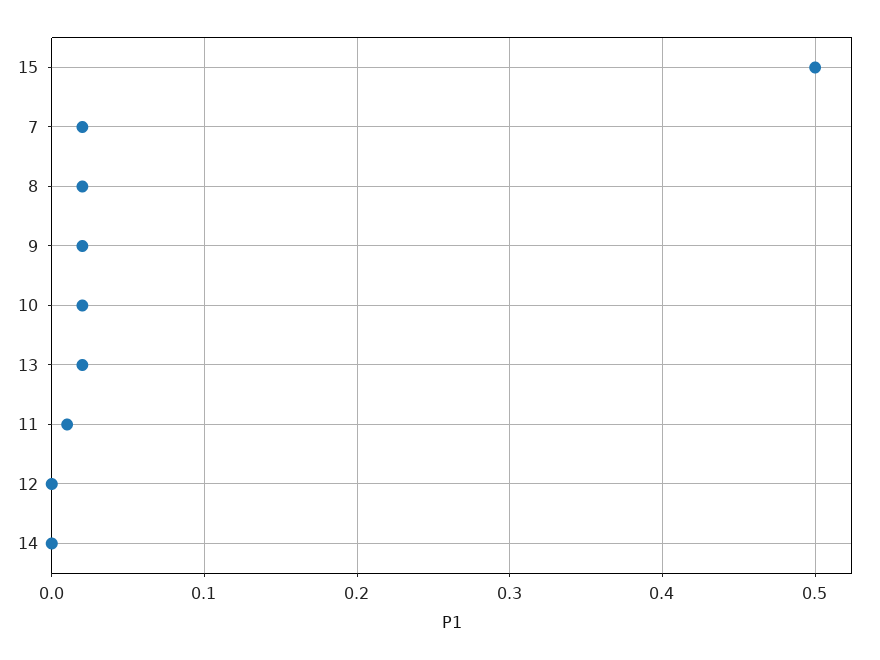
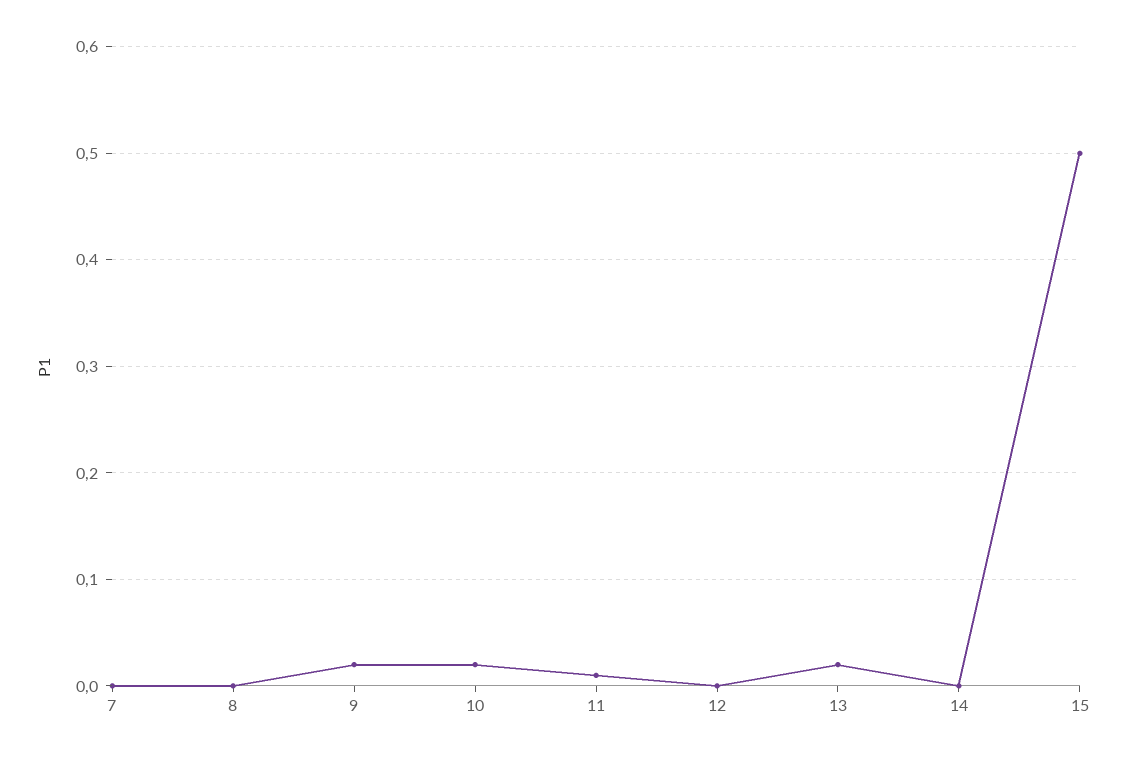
7: 0.02 -> 0
8: 0.02 -> 0

